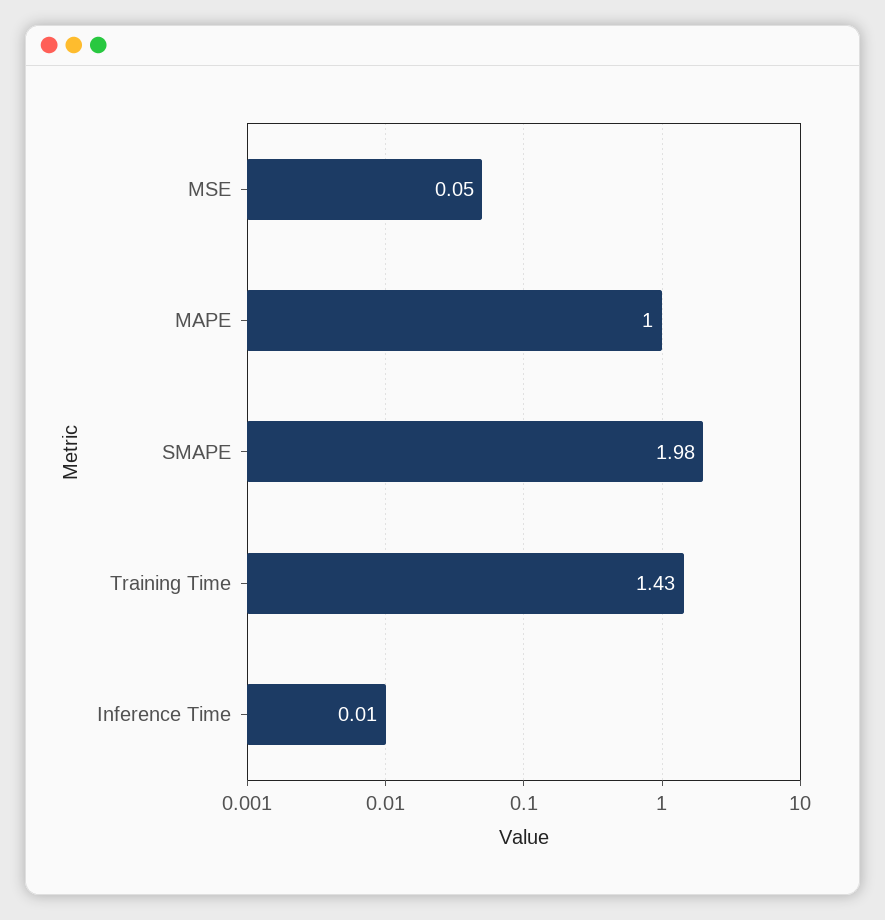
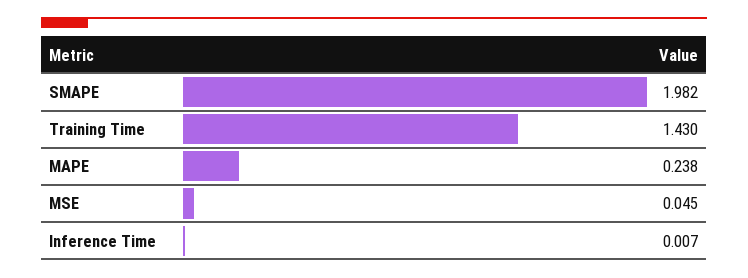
MAPE: 1 -> 0.238

